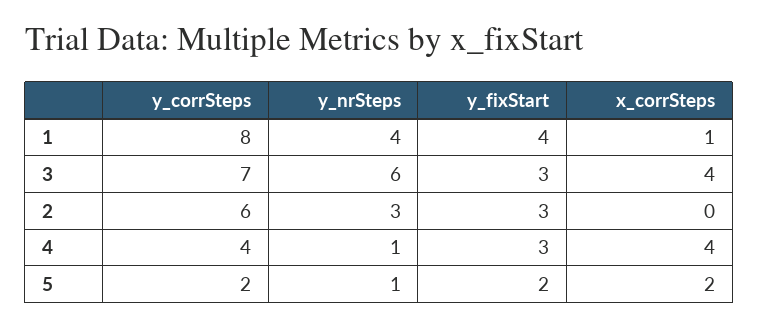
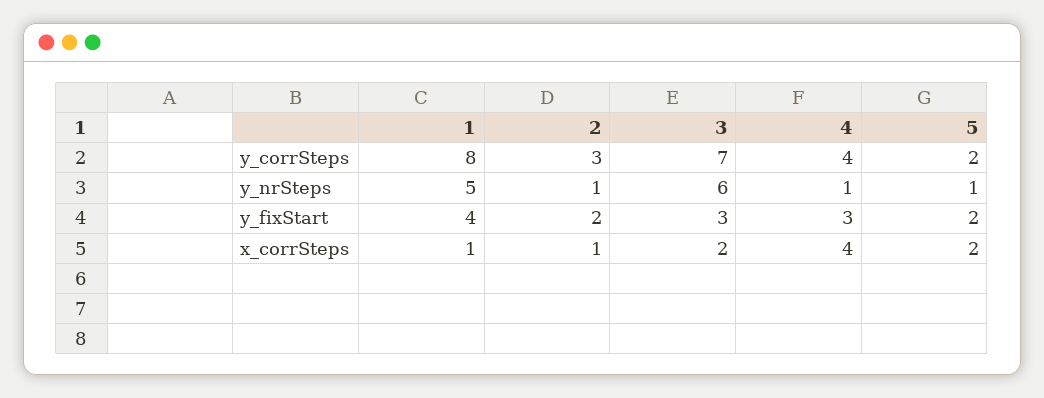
y_nrSteps, 1: 4 -> 5
x_corrSteps, 3: 4 -> 2
y_corrSteps, 2: 6 -> 3
y_nrSteps, 2: 3 -> 1
y_fixStart, 2: 3 -> 2
x_corrSteps, 2: 0 -> 1

